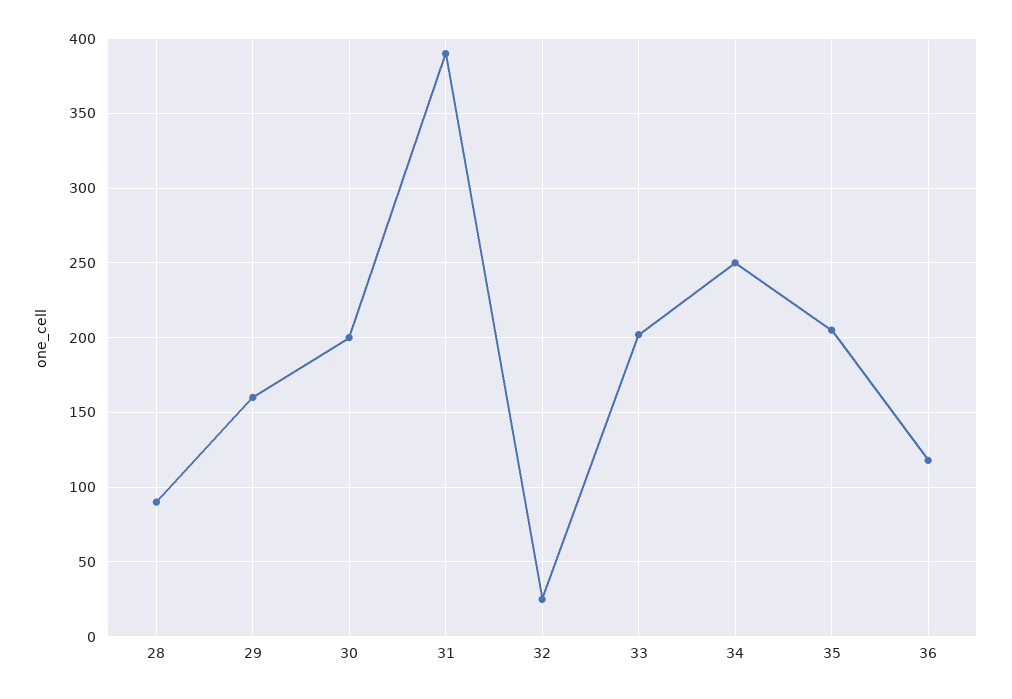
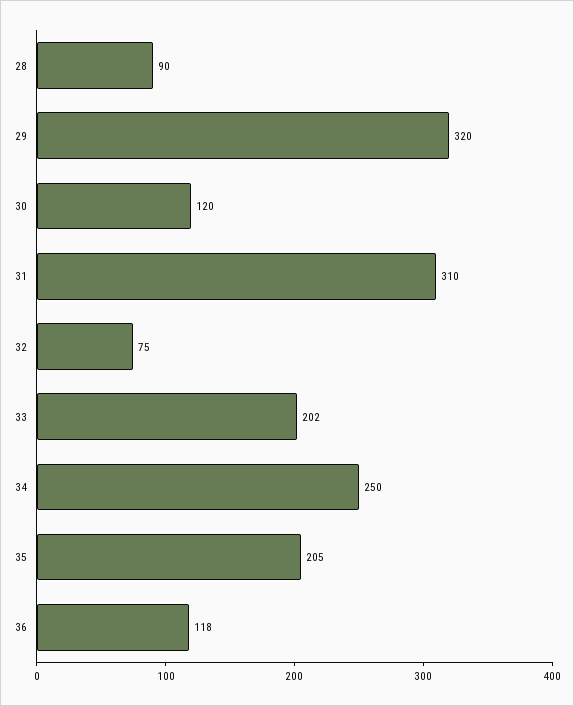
29: 160 -> 320
30: 200 -> 120
31: 390 -> 310
32: 25 -> 75

